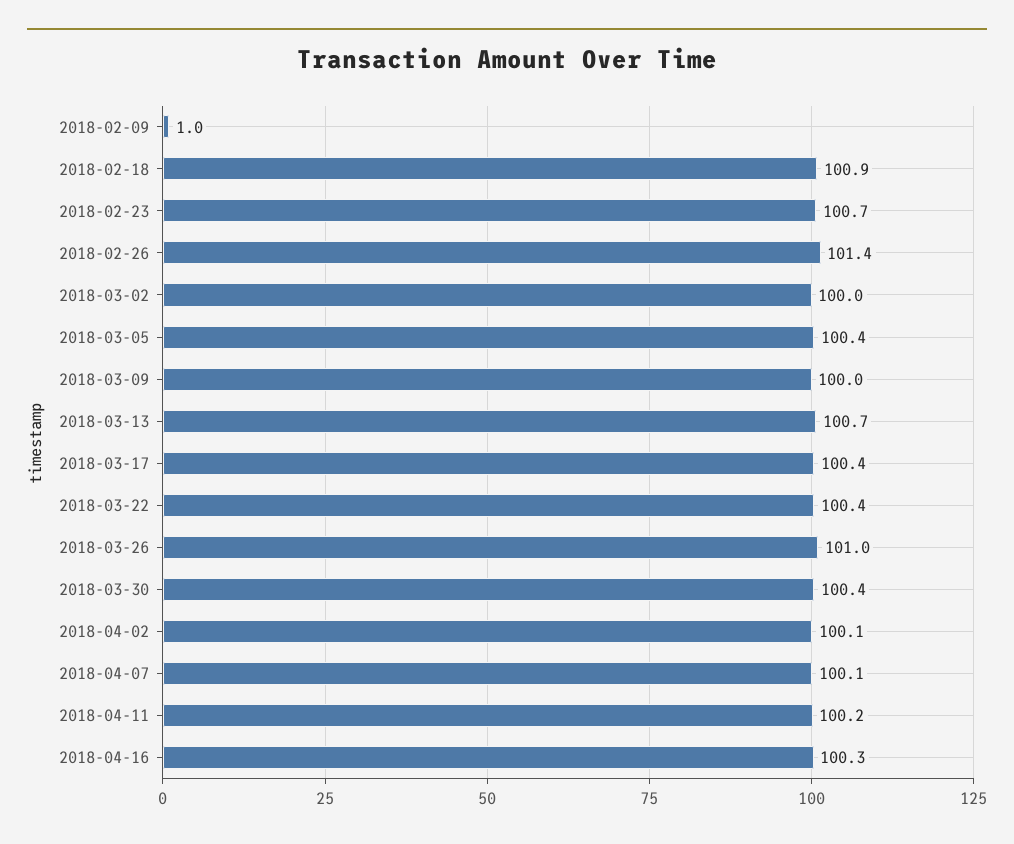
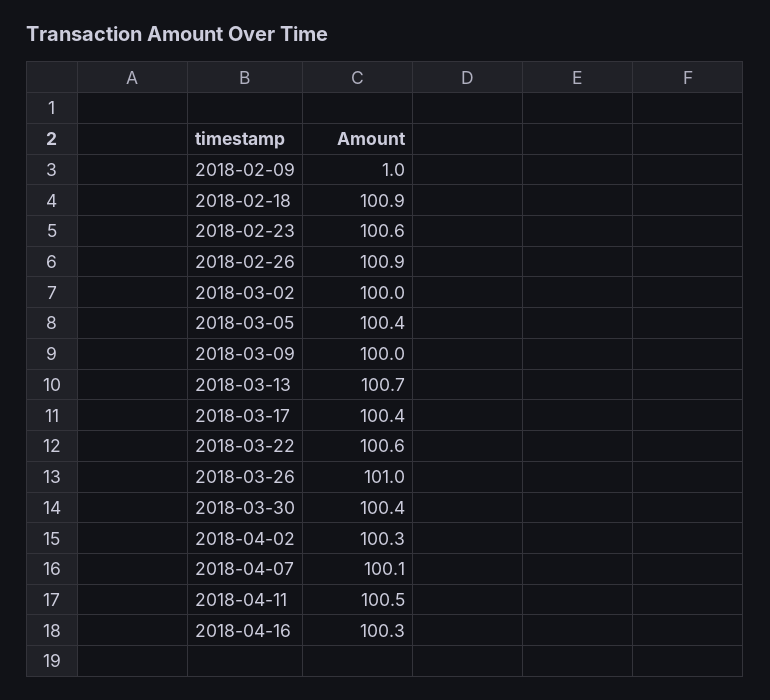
2018-02-23: 100.7 -> 100.6
2018-02-26: 101.4 -> 100.9
2018-03-22: 100.4 -> 100.6
2018-04-02: 100.1 -> 100.3
2018-04-11: 100.2 -> 100.5

